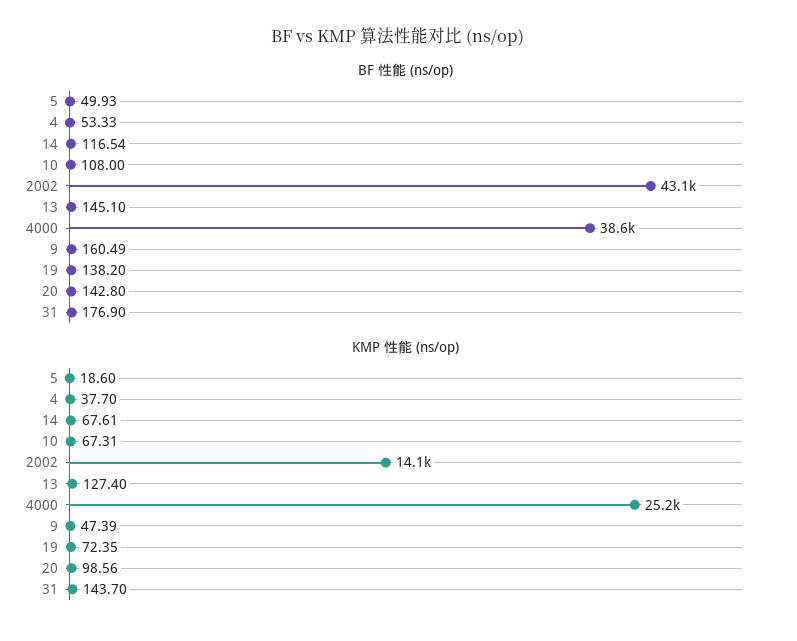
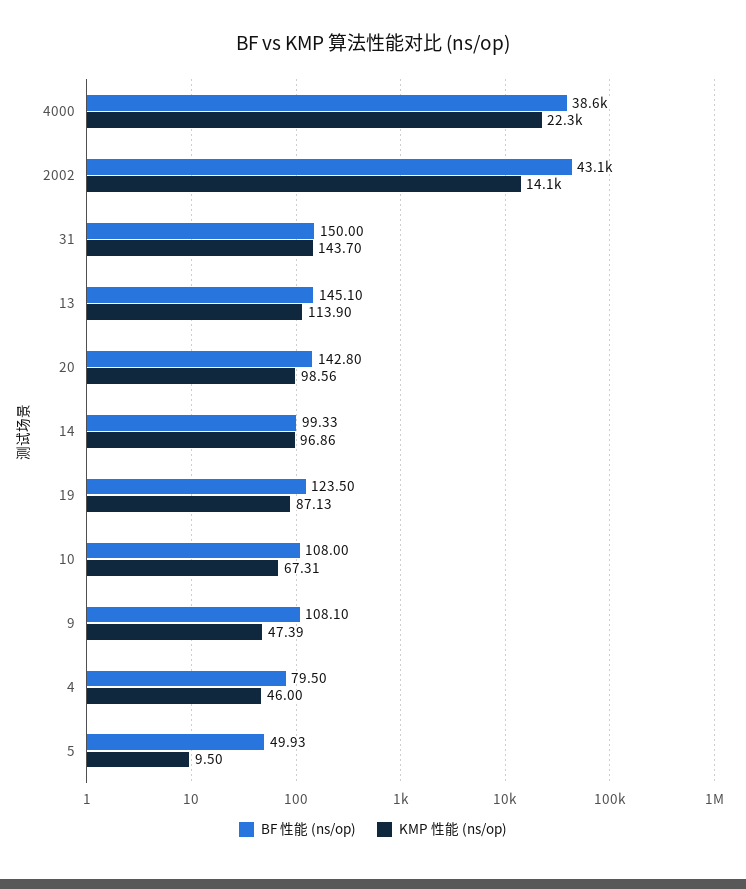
BF 性能 (ns/op), 4: 53.33 -> 79.5
BF 性能 (ns/op), 14: 116.54 -> 99.33
BF 性能 (ns/op), 9: 160.49 -> 108.1
BF 性能 (ns/op), 19: 138.2 -> 123.5
BF 性能 (ns/op), 31: 176.9 -> 150
KMP 性能 (ns/op), 5: 18.6 -> 9.5
KMP 性能 (ns/op), 4: 37.7 -> 46
KMP 性能 (ns/op), 14: 67.61 -> 96.86
KMP 性能 (ns/op), 13: 127.4 -> 113.9
KMP 性能 (ns/op), 4000: 25200 -> 22300
KMP 性能 (ns/op), 19: 72.35 -> 87.13

